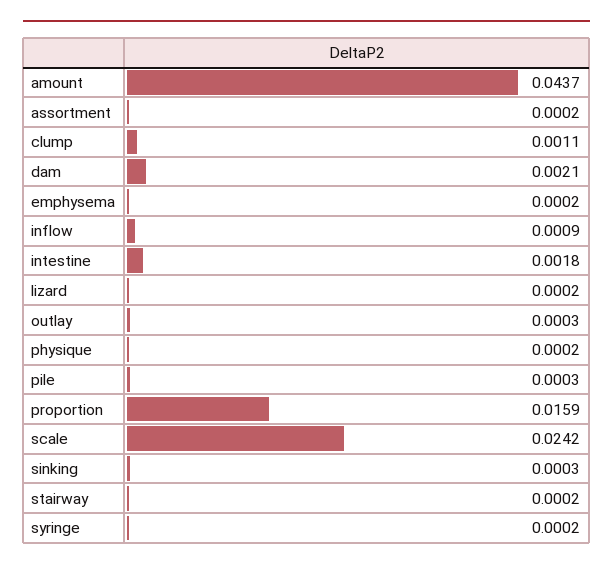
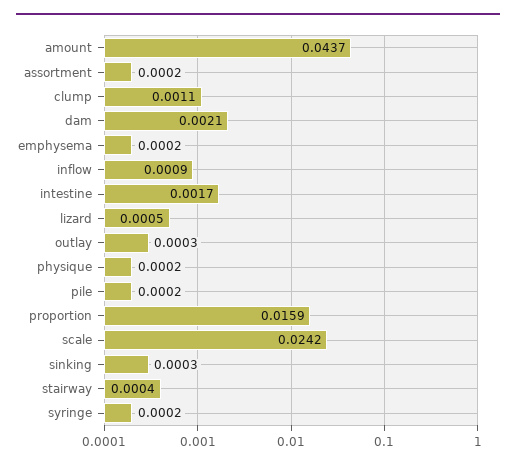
intestine: 0.0018 -> 0.0017
lizard: 0.0002 -> 0.0005
pile: 0.0003 -> 0.0002
stairway: 0.0002 -> 0.0004

